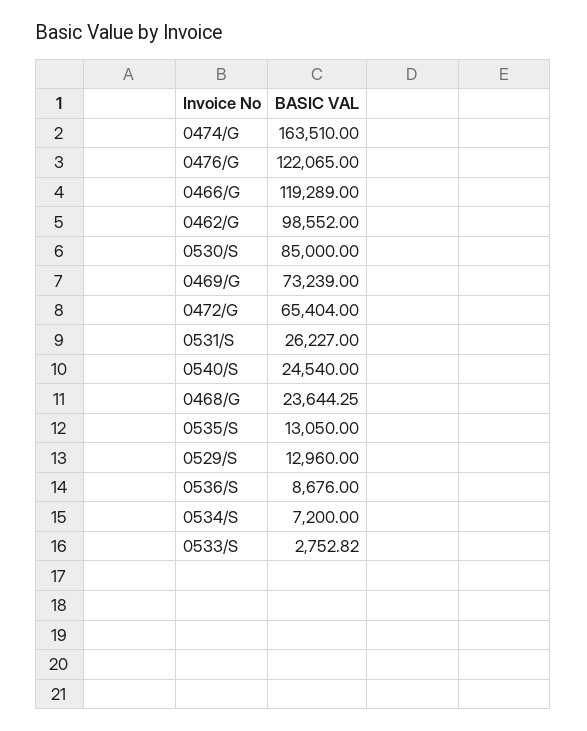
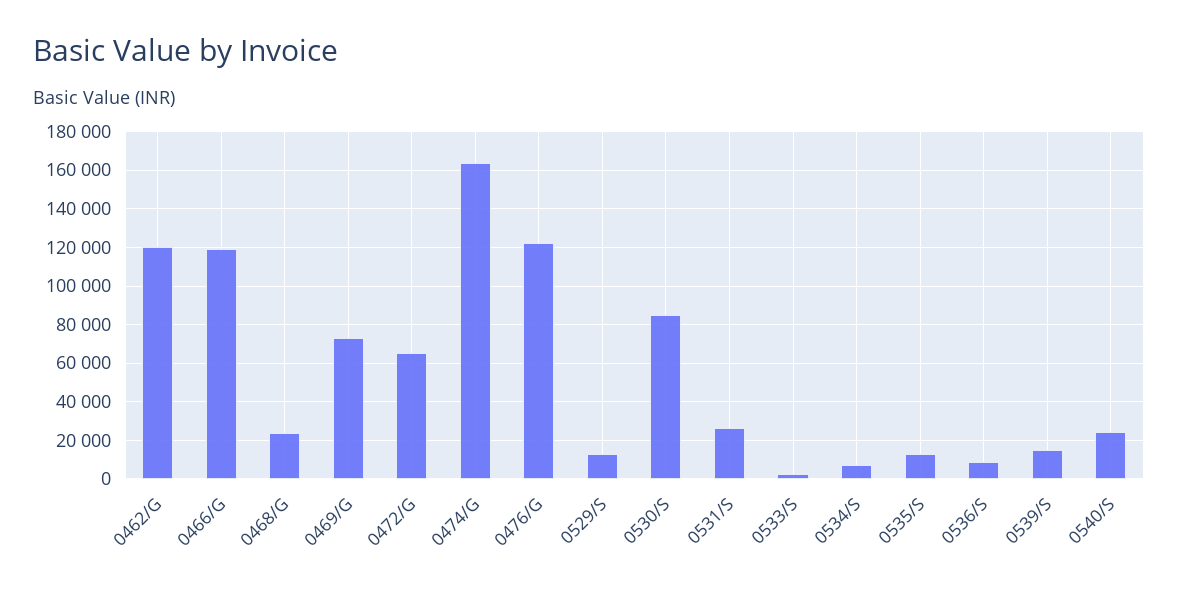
0462/G: 98552 -> 120000
0539/S: none -> 15000

